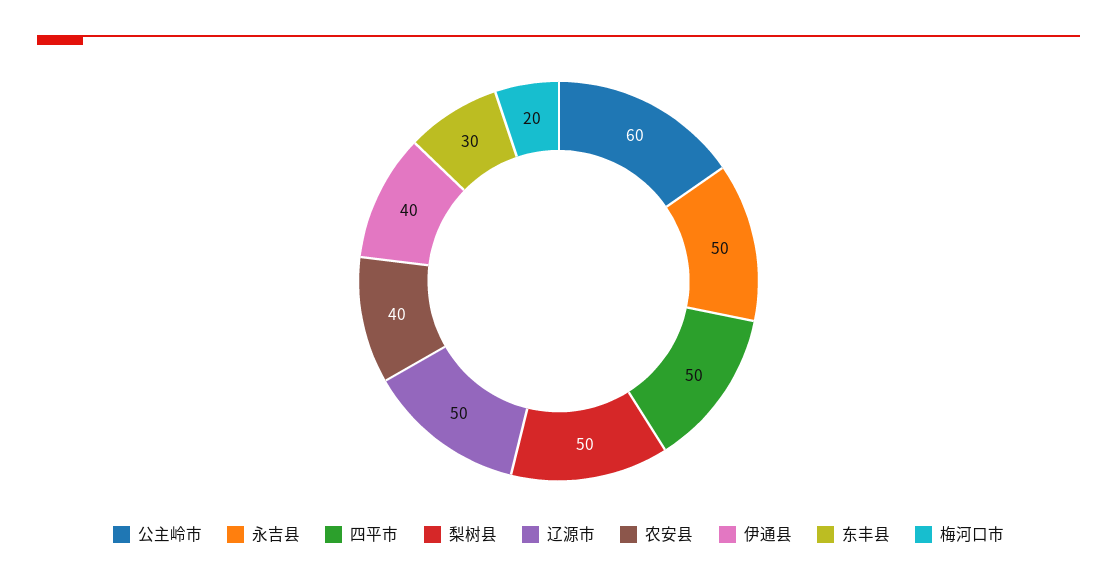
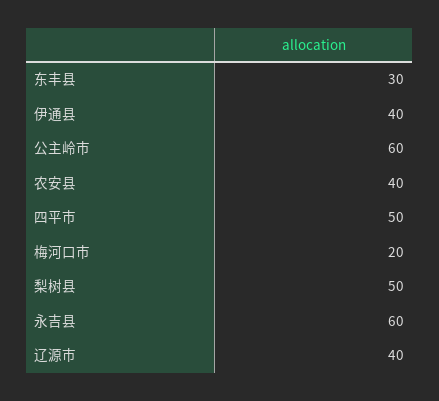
永吉县: 50 -> 60
辽源市: 50 -> 40

